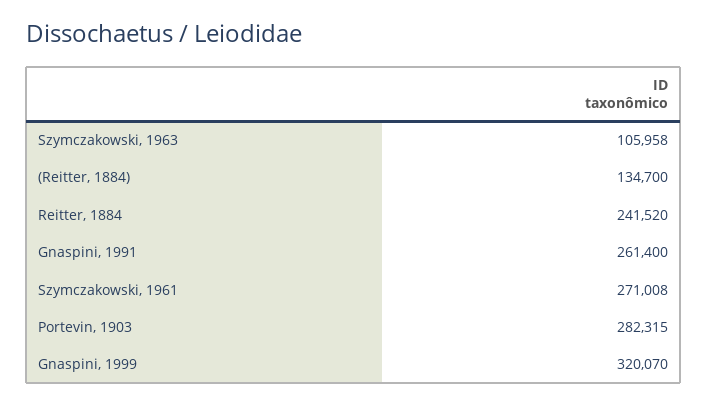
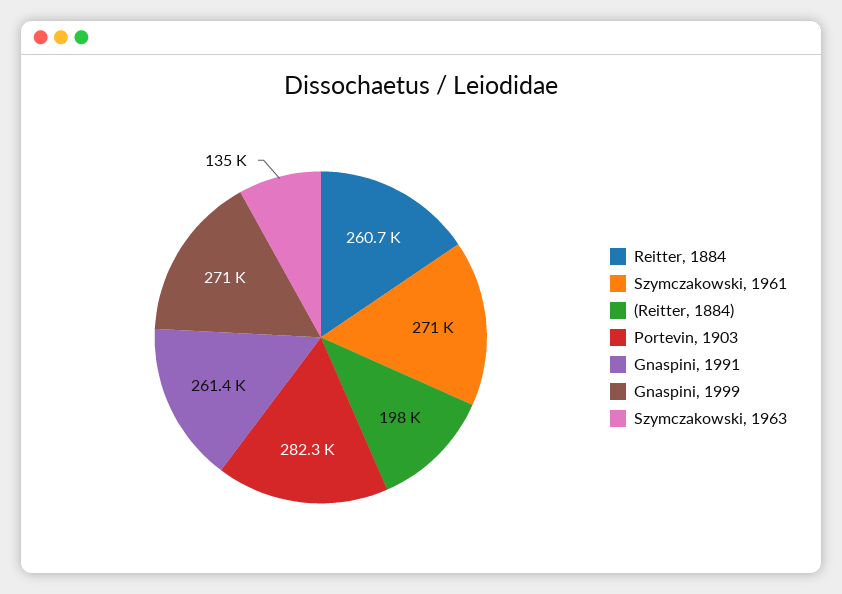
Szymczakowski, 1963: 105958 -> 135000
(Reitter, 1884): 134700 -> 198000
Reitter, 1884: 241520 -> 260700
Gnaspini, 1999: 320070 -> 271000

